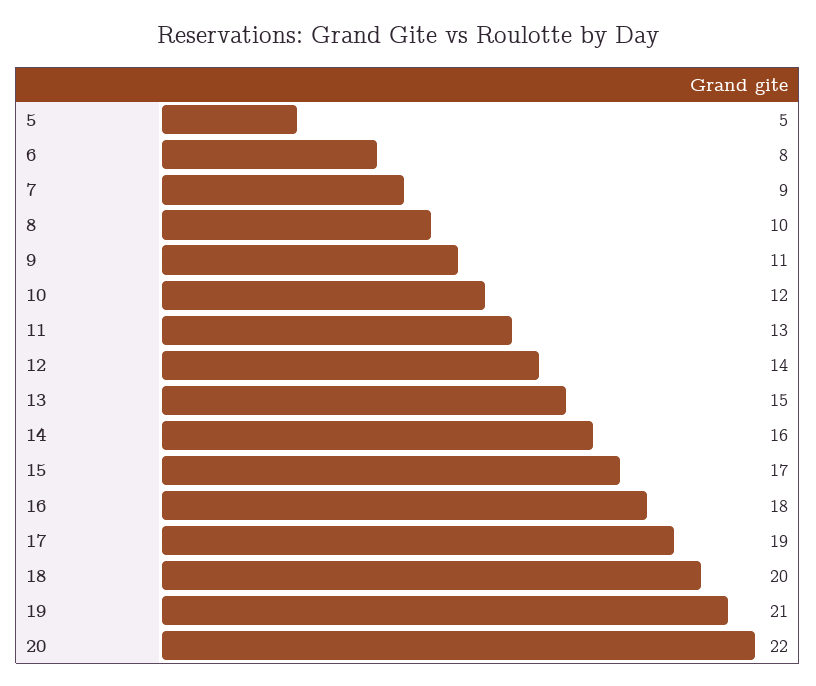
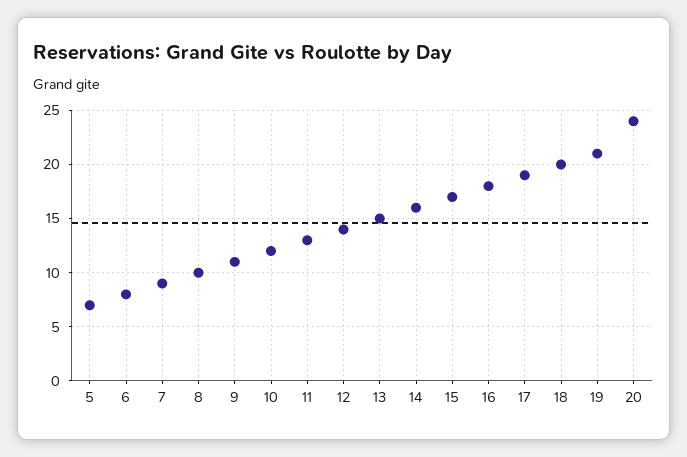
5: 5 -> 7
20: 22 -> 24

